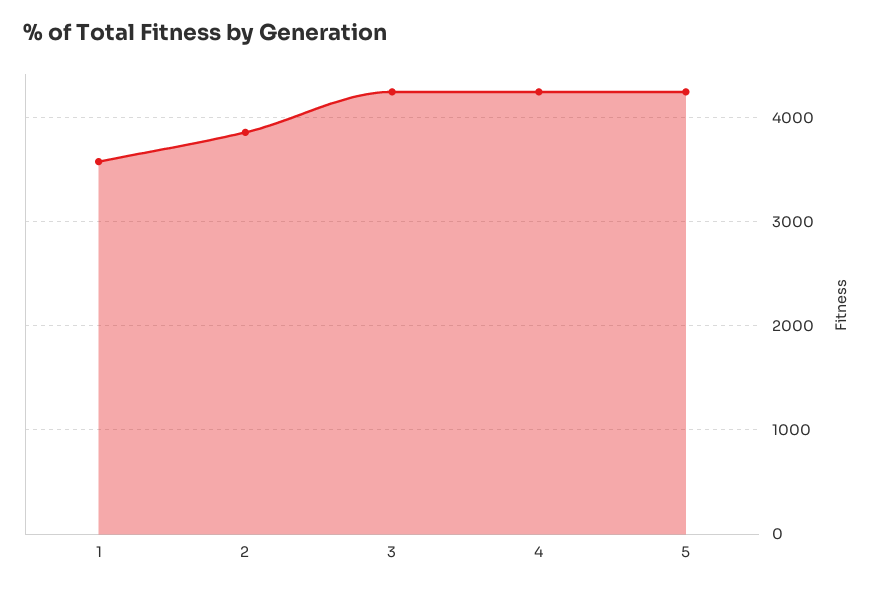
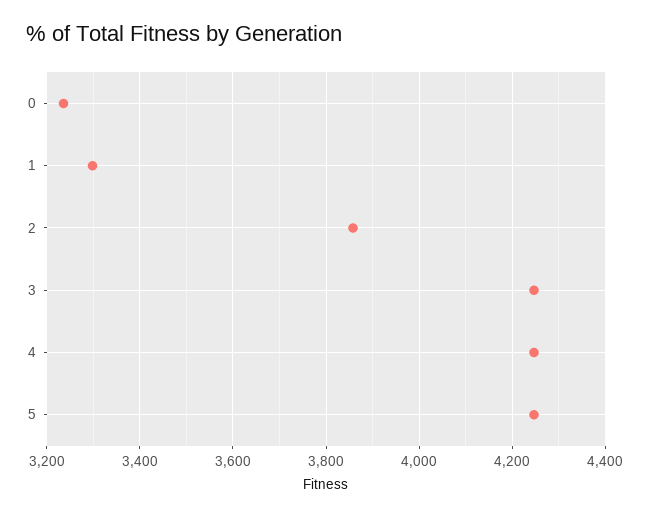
1: 3600 -> 3300
0: none -> 3240

